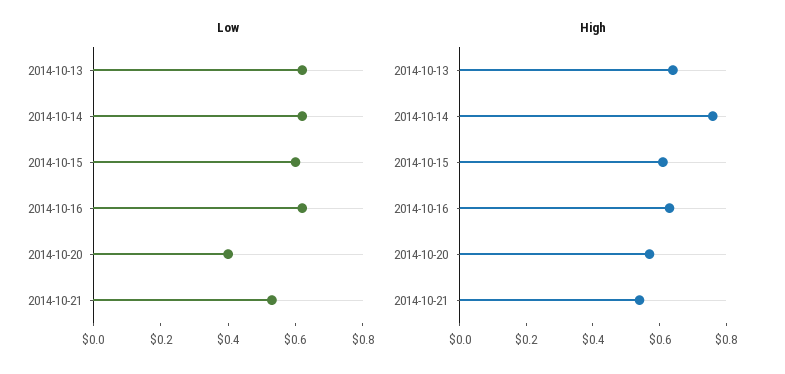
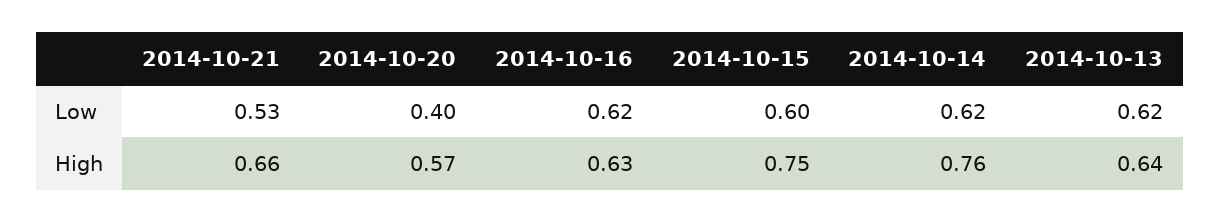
High, 2014-10-15: 0.6 -> 0.75
High, 2014-10-21: 0.55 -> 0.66

